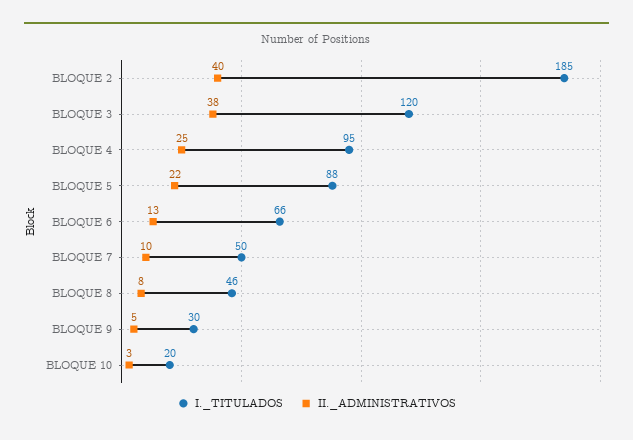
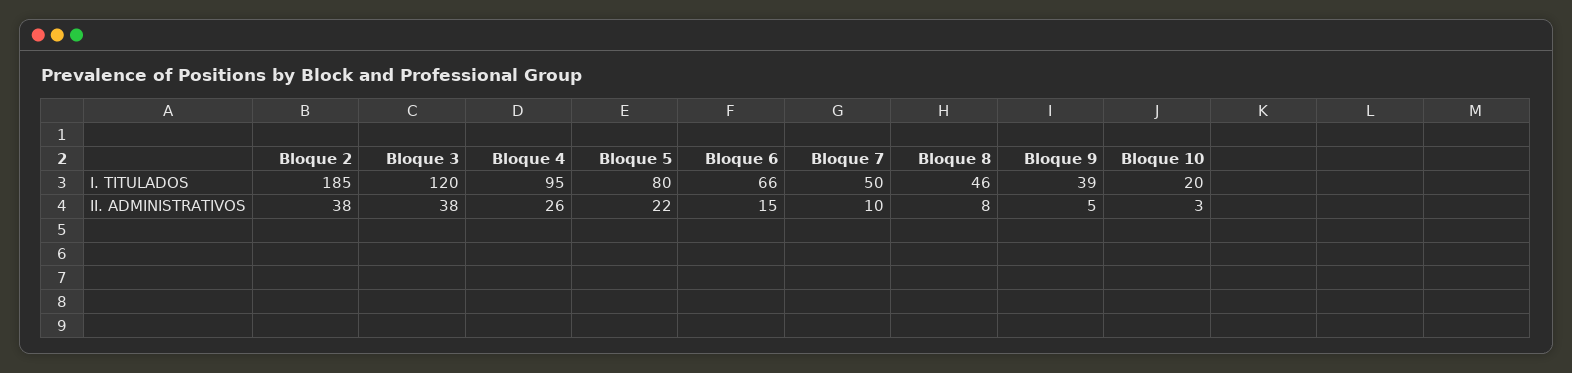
II._ADMINISTRATIVOS, BLOQUE 2: 40 -> 38
II._ADMINISTRATIVOS, BLOQUE 4: 25 -> 26
I._TITULADOS, BLOQUE 5: 88 -> 80
II._ADMINISTRATIVOS, BLOQUE 6: 13 -> 15
I._TITULADOS, BLOQUE 9: 30 -> 39

